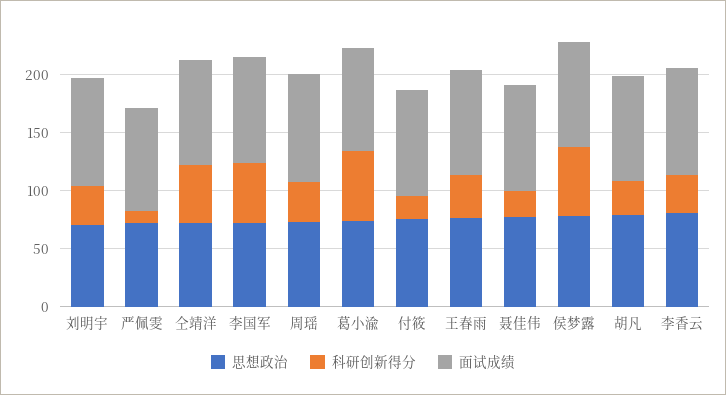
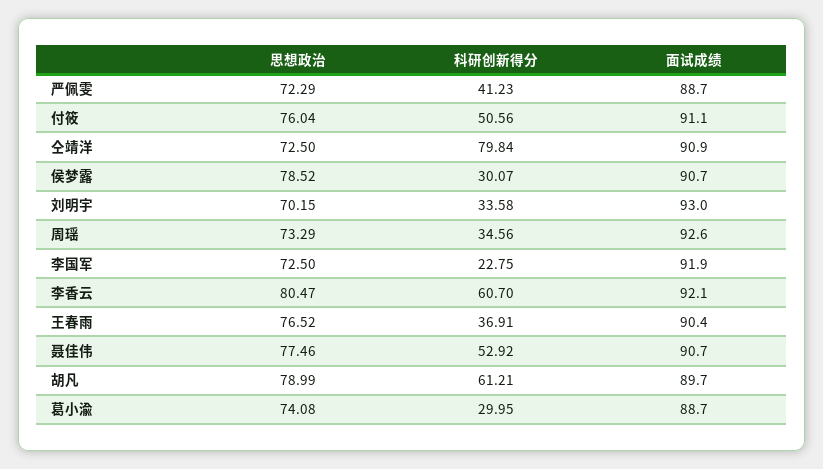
科研创新得分, 严佩雯: 10 -> 41.23
科研创新得分, 仝靖洋: 50 -> 79.84
科研创新得分, 李国军: 50 -> 22.75
科研创新得分, 葛小渝: 60 -> 29.95
科研创新得分, 付筱: 20 -> 50.56
科研创新得分, 聂佳伟: 20 -> 52.92
科研创新得分, 侯梦露: 60 -> 30.07
科研创新得分, 胡凡: 30 -> 61.21
科研创新得分, 李香云: 30 -> 60.7

